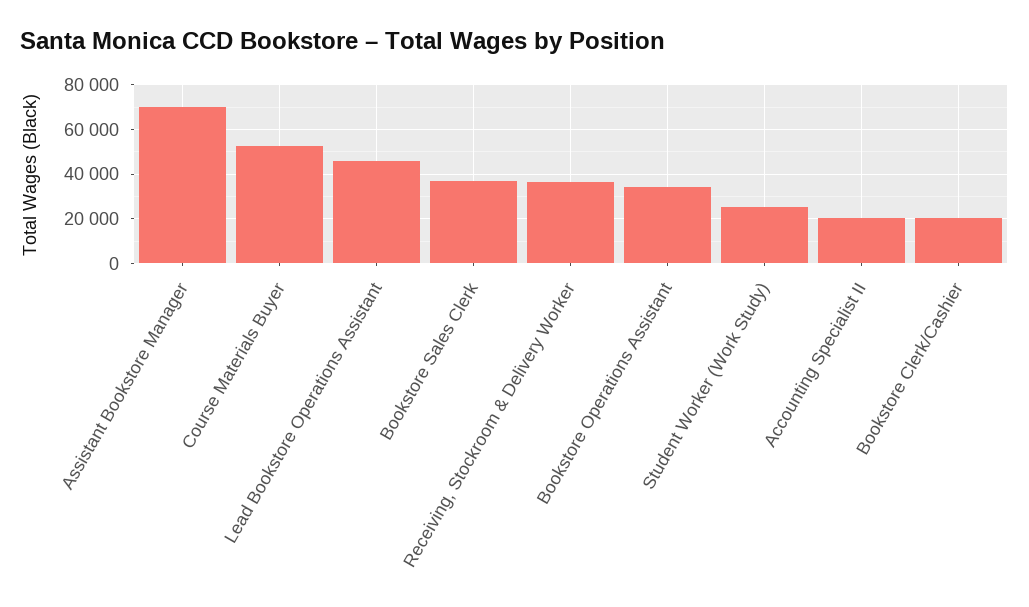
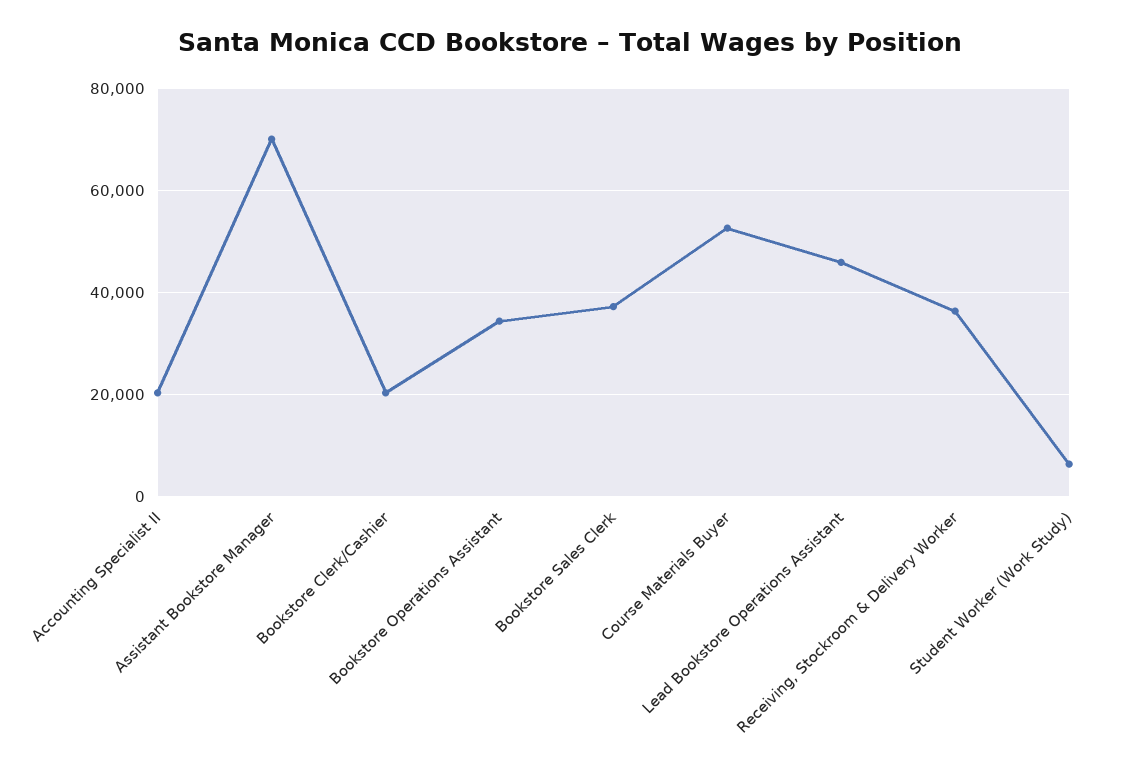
Student Worker (Work Study): 25000 -> 6000

